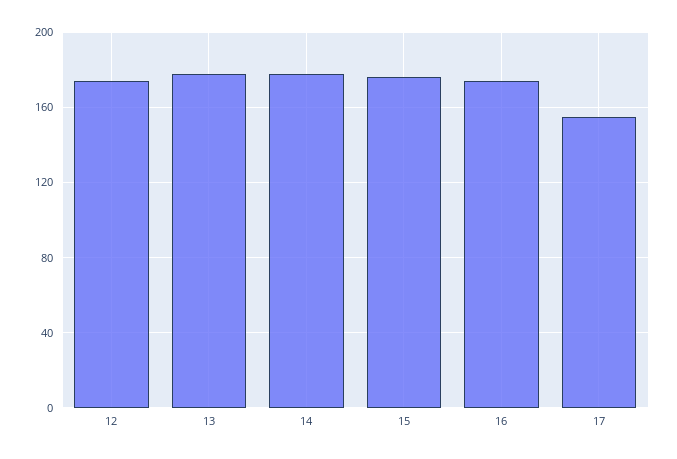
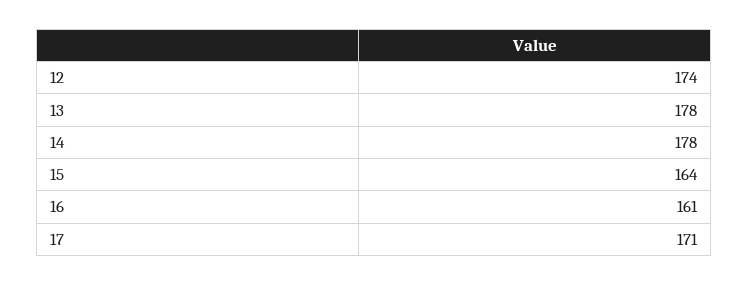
15: 175 -> 164
16: 175 -> 161
17: 155 -> 171

